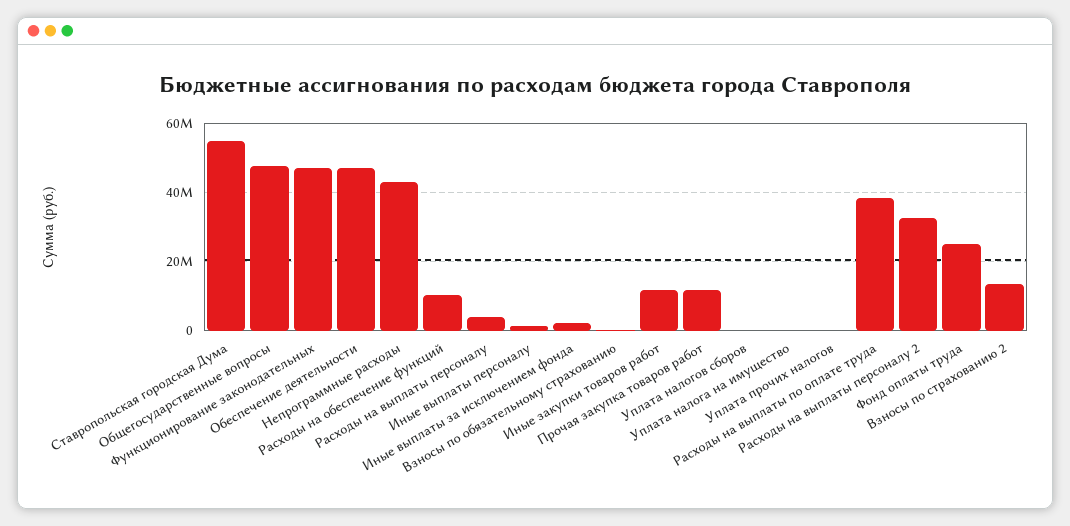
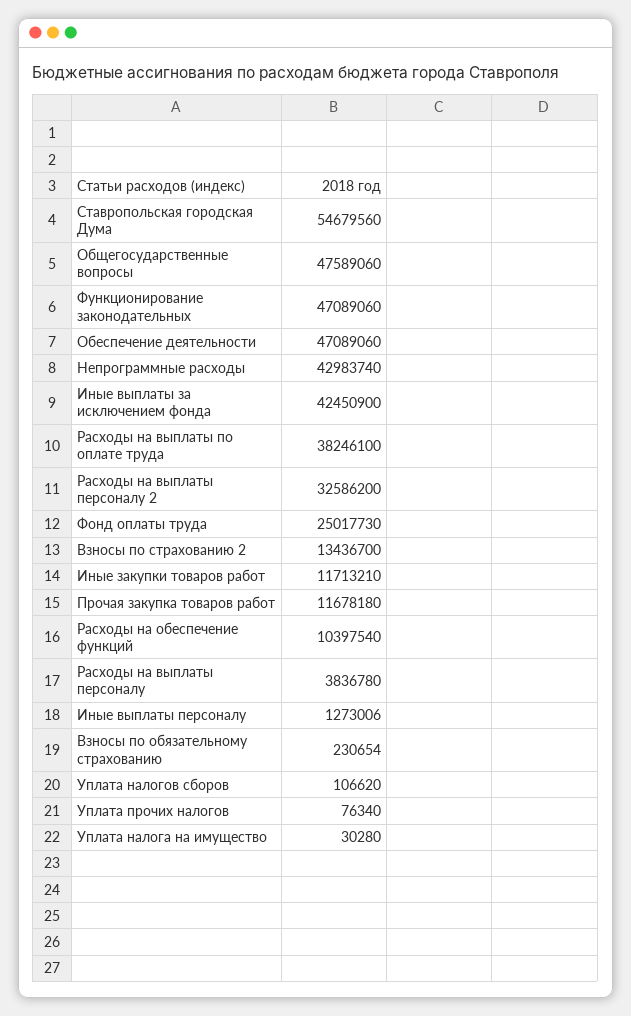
Иные выплаты за исключением фонда: 2000000 -> 42450900

